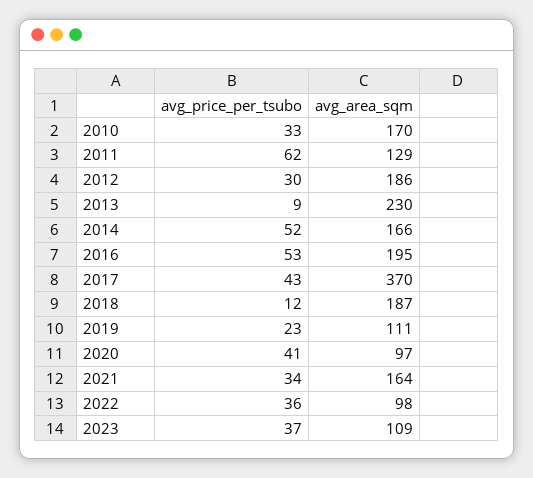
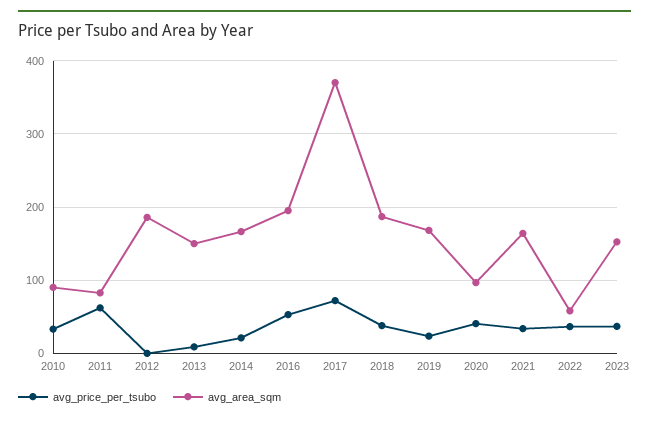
avg_area_sqm, 2010: 170 -> 90
avg_area_sqm, 2011: 129 -> 80
avg_price_per_tsubo, 2012: 30 -> 0
avg_area_sqm, 2013: 230 -> 150
avg_price_per_tsubo, 2014: 52 -> 20
avg_price_per_tsubo, 2017: 43 -> 70
avg_price_per_tsubo, 2018: 12 -> 40
avg_area_sqm, 2019: 111 -> 170
avg_area_sqm, 2022: 98 -> 60
avg_area_sqm, 2023: 109 -> 150

